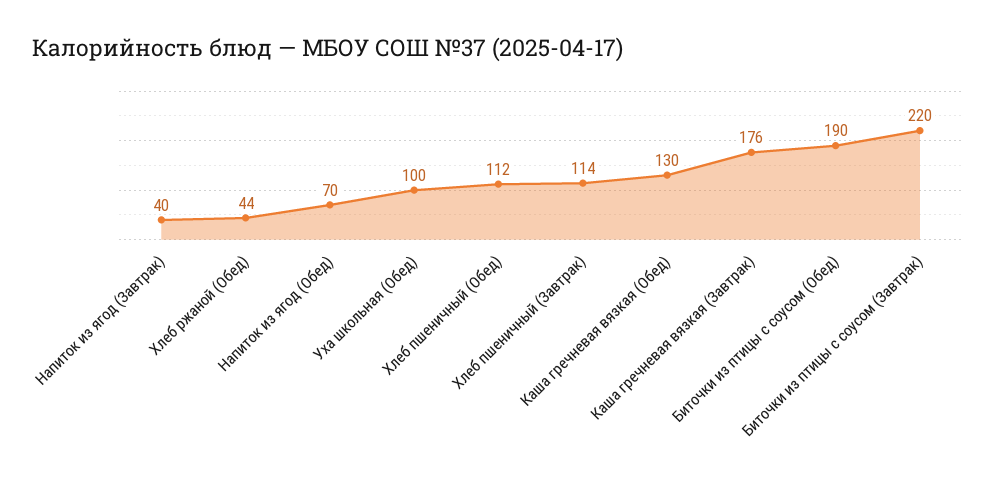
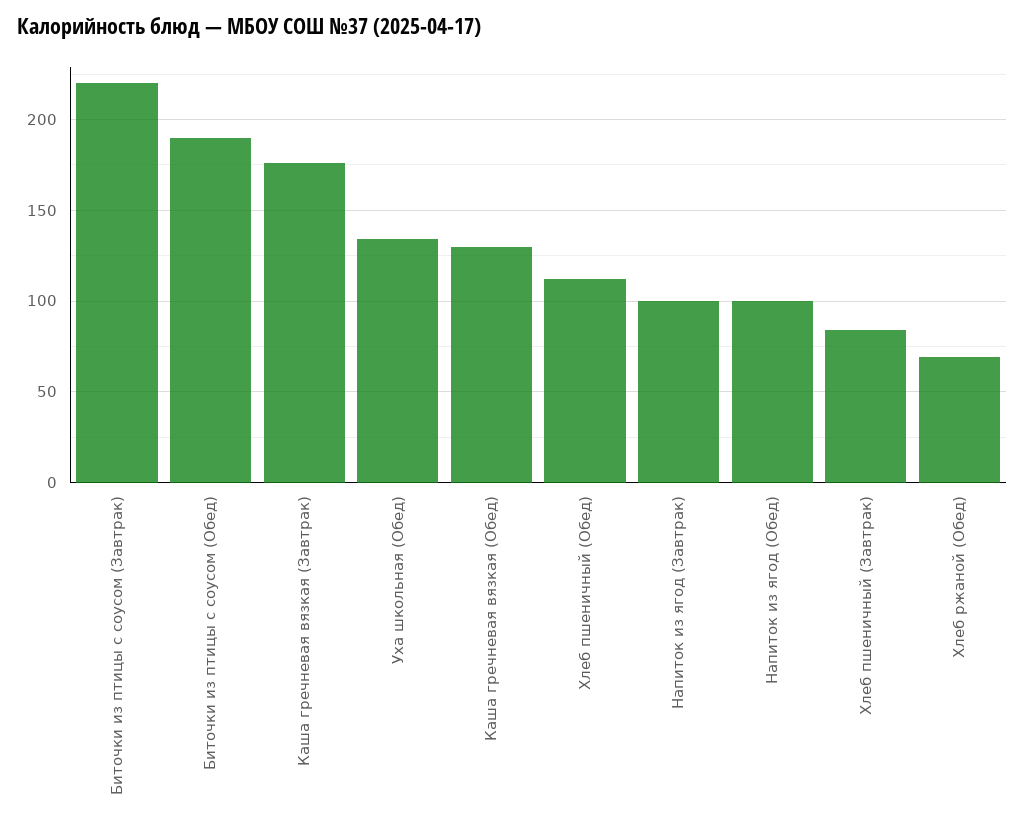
Напиток из ягод (Завтрак): 40 -> 100
Хлеб ржаной (Обед): 44 -> 70
Напиток из ягод (Обед): 70 -> 100
Уха школьная (Обед): 100 -> 135
Хлеб пшеничный (Завтрак): 114 -> 85

